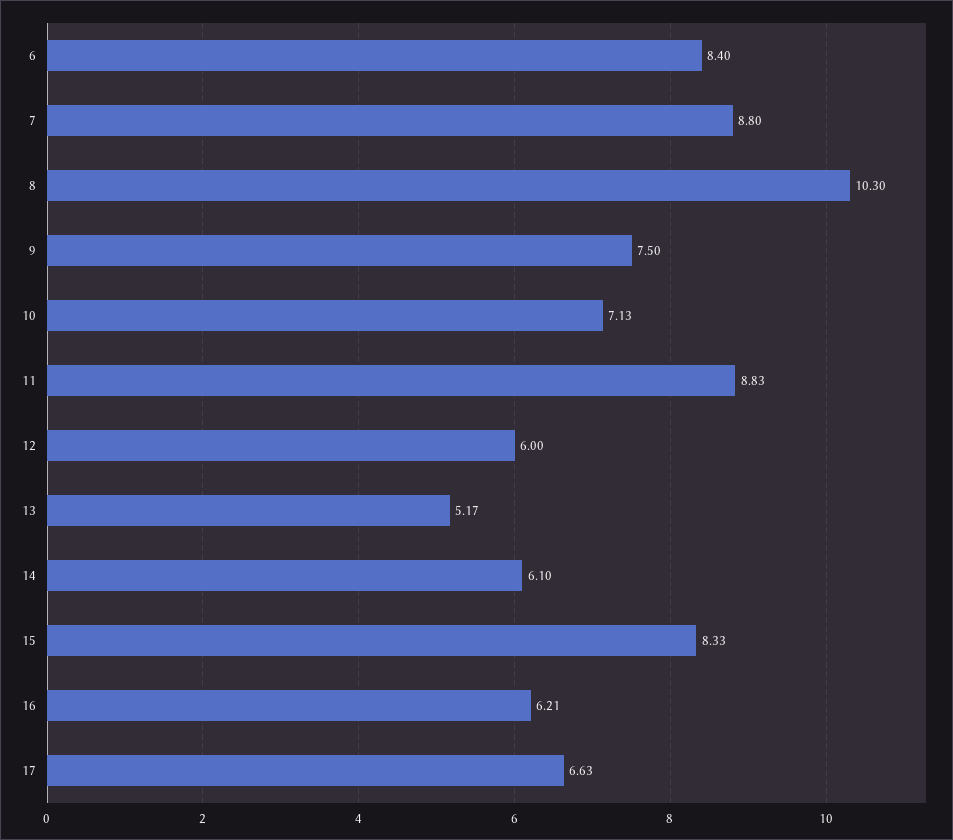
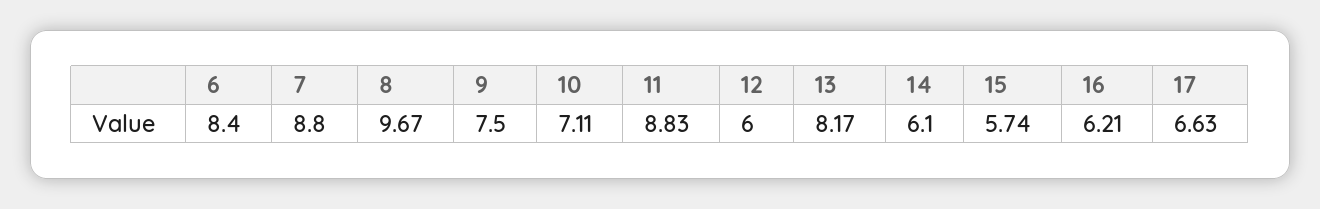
8: 10.3 -> 9.67
10: 7.13 -> 7.11
13: 5.17 -> 8.17
15: 8.33 -> 5.74

